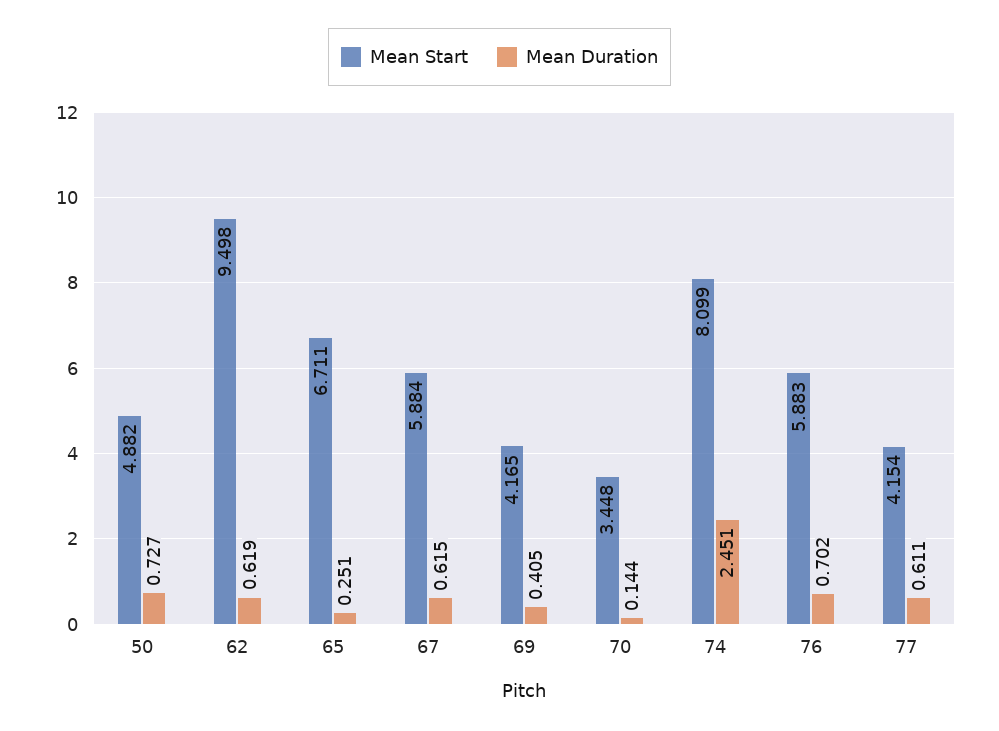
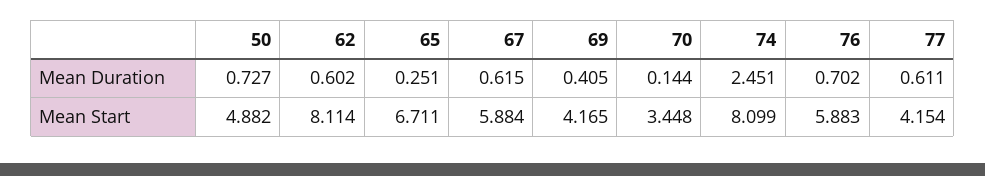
Mean Start, 62: 9.498 -> 8.114
Mean Duration, 62: 0.619 -> 0.602

